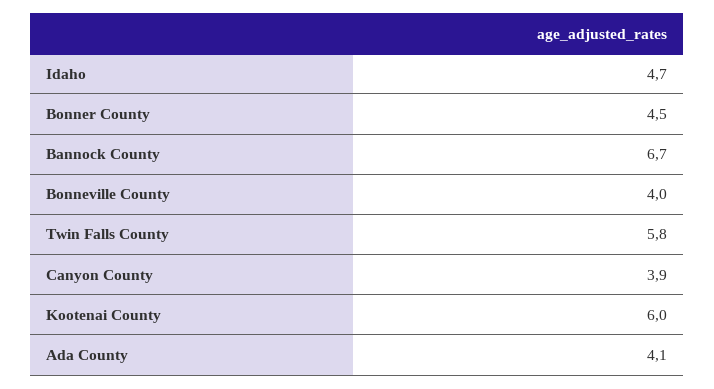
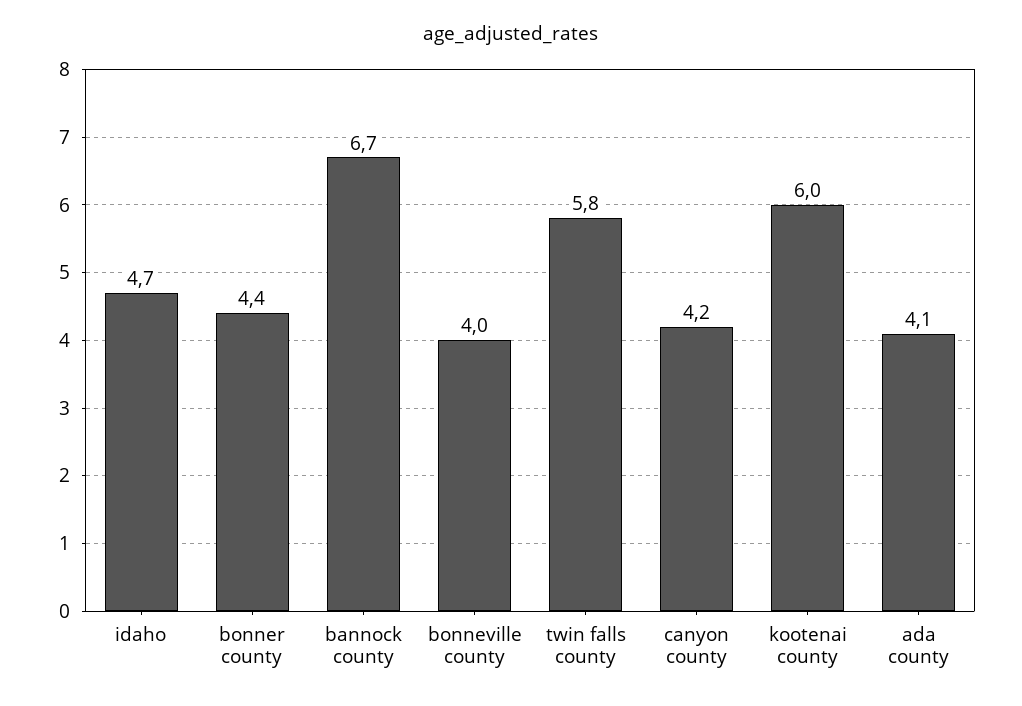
Bonner County: 4.5 -> 4.4
Canyon County: 3.9 -> 4.2

